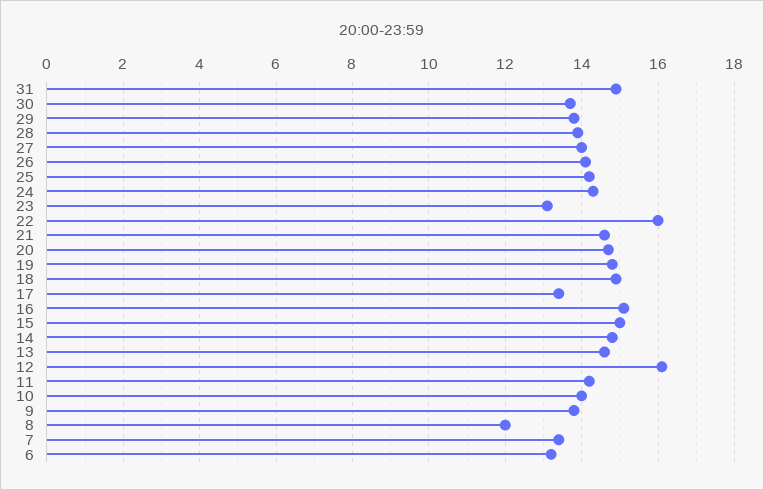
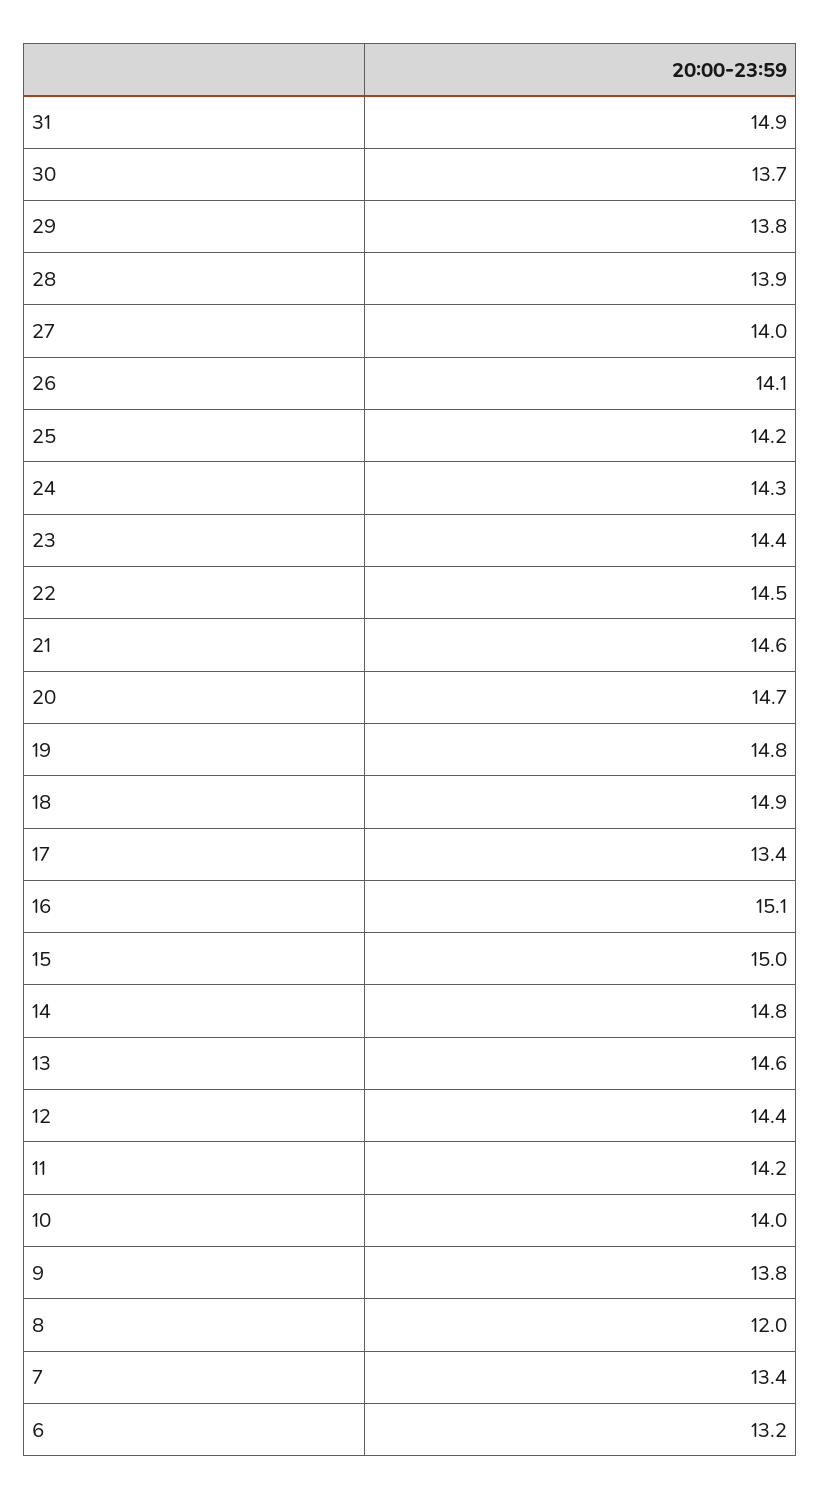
23: 13 -> 14.4
22: 16 -> 14.5
12: 16 -> 14.4

